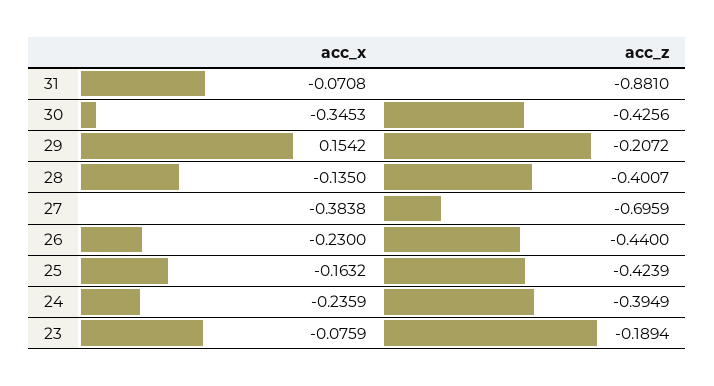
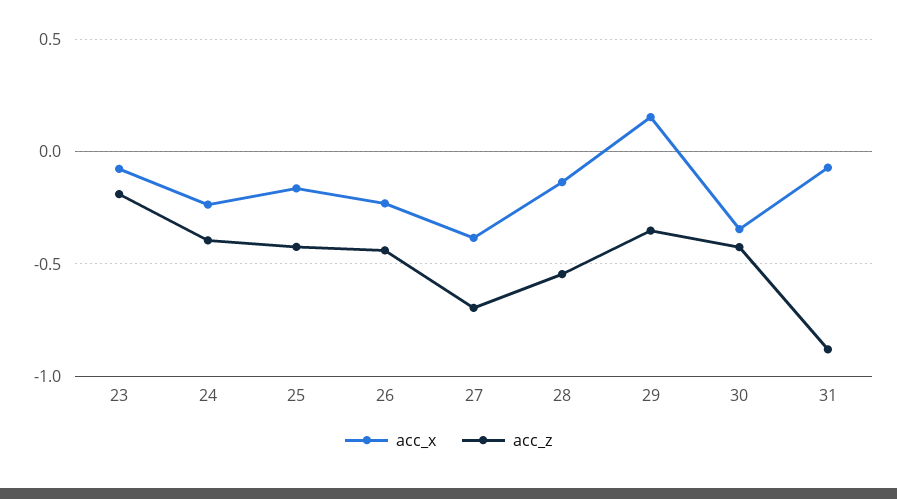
acc_z, 29: -0.2072 -> -0.35
acc_z, 28: -0.4007 -> -0.55

